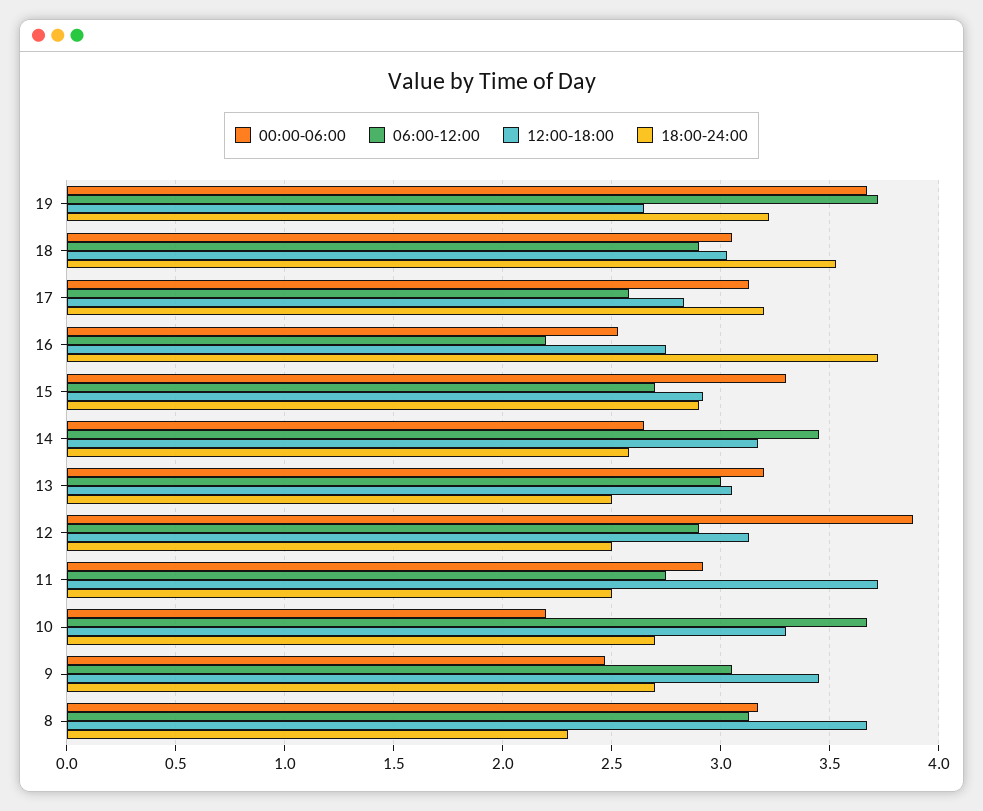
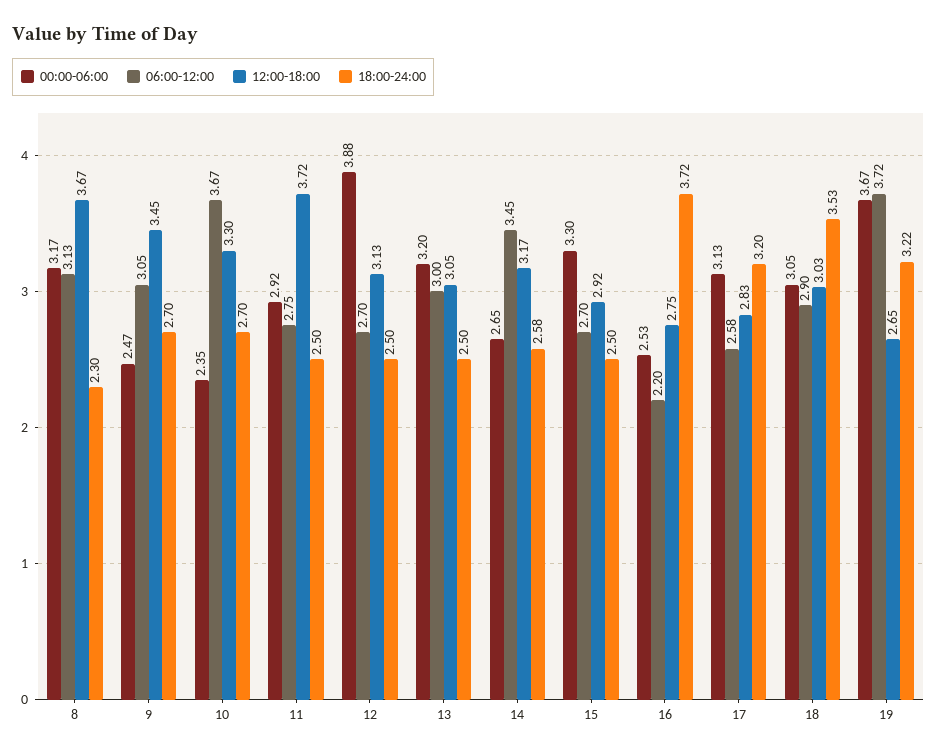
18:00-24:00, 15: 2.9 -> 2.5
06:00-12:00, 12: 2.9 -> 2.7
00:00-06:00, 10: 2.2 -> 2.35

